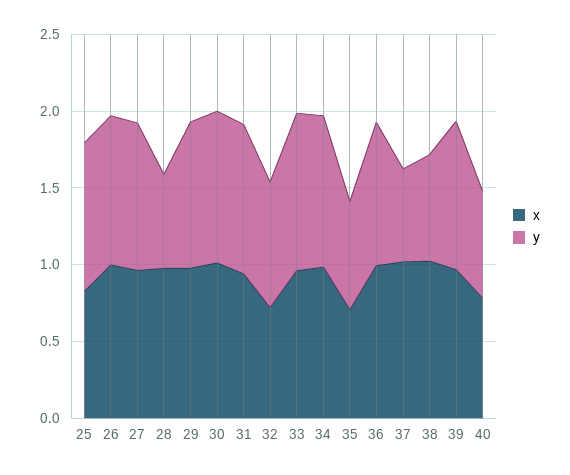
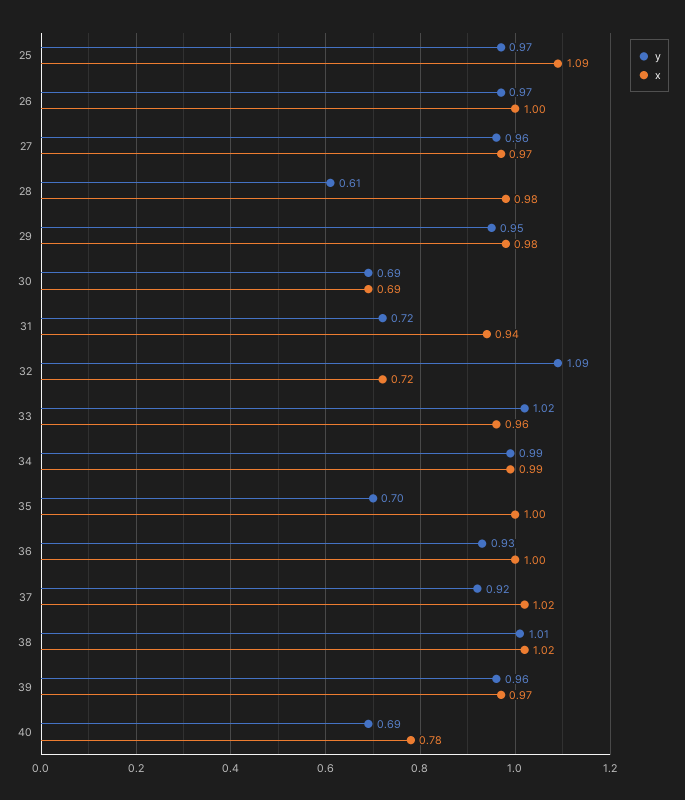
x, 25: 0.8 -> 1.09
x, 30: 1 -> 0.69
y, 30: 1 -> 0.69
y, 31: 1 -> 0.72
y, 32: 0.8 -> 1.09
x, 35: 0.7 -> 1
y, 37: 0.6 -> 0.92
y, 38: 0.7 -> 1.01

